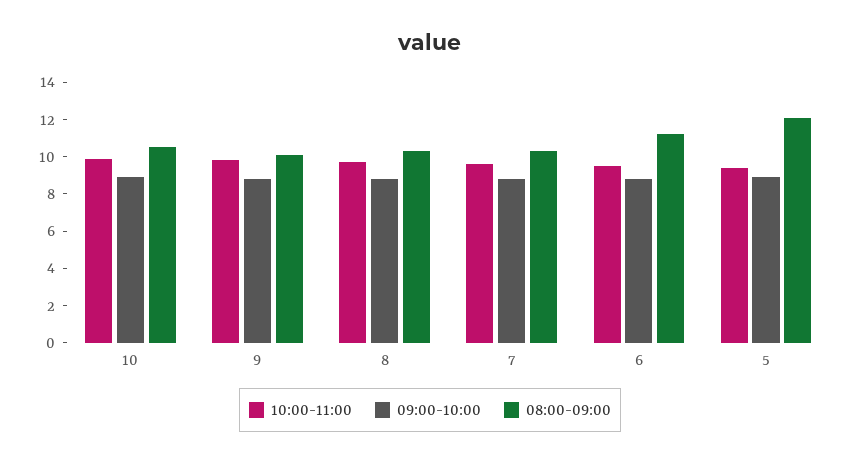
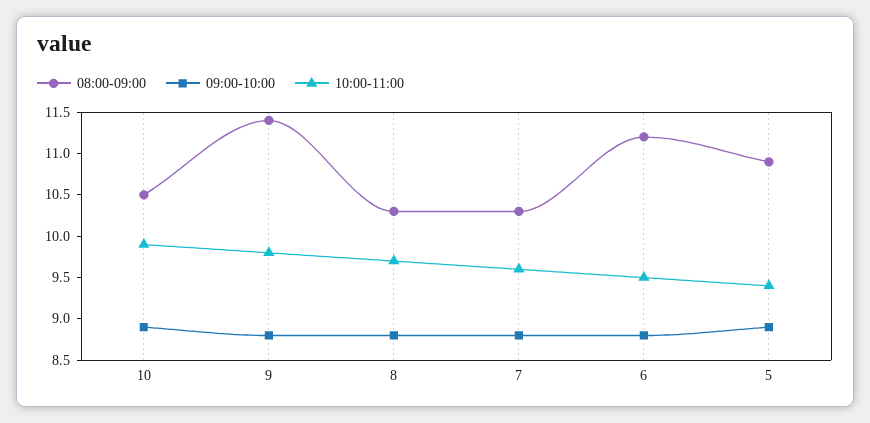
08:00-09:00, 9: 10 -> 11.4
08:00-09:00, 5: 12 -> 10.9

